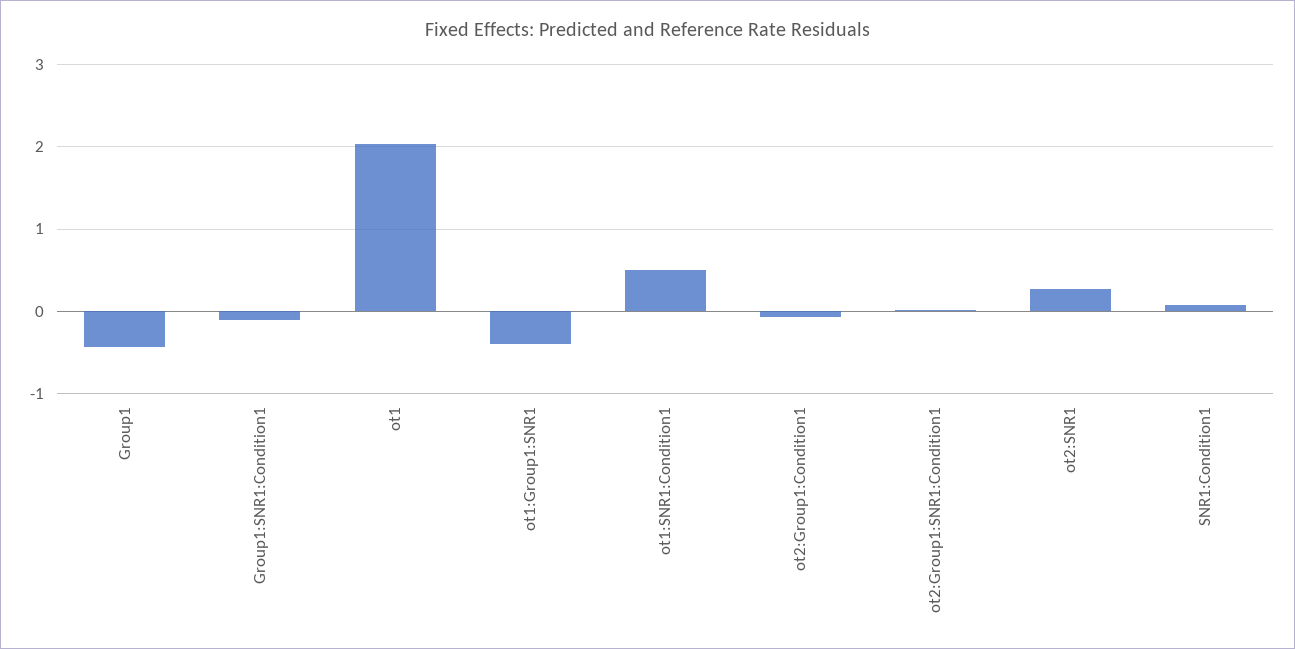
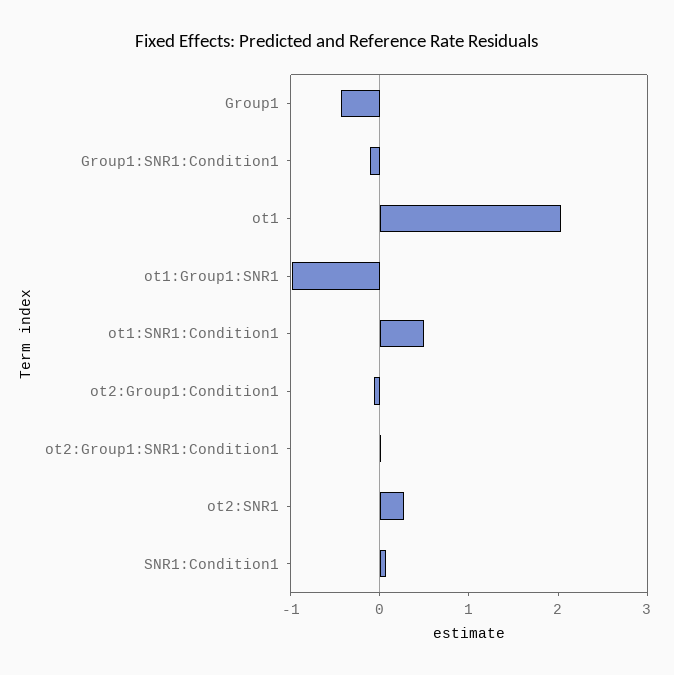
ot1:Group1:SNR1: -0.4 -> -1

